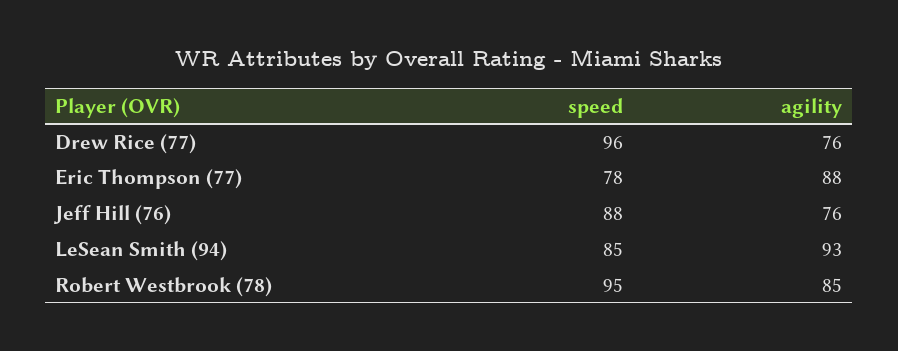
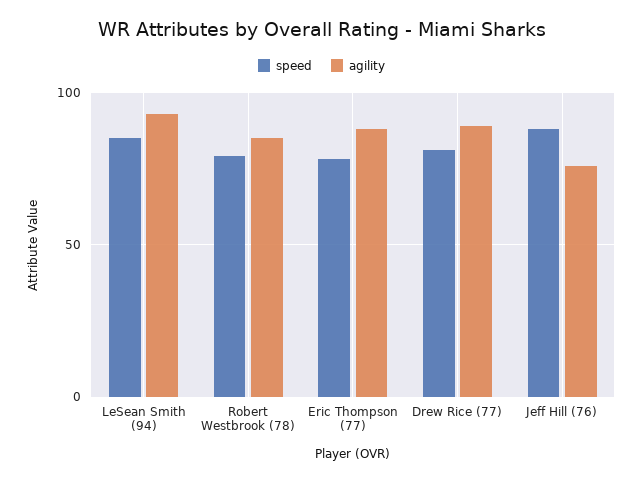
speed, Drew Rice (77): 96 -> 80
agility, Drew Rice (77): 76 -> 90
speed, Robert Westbrook (78): 95 -> 80

